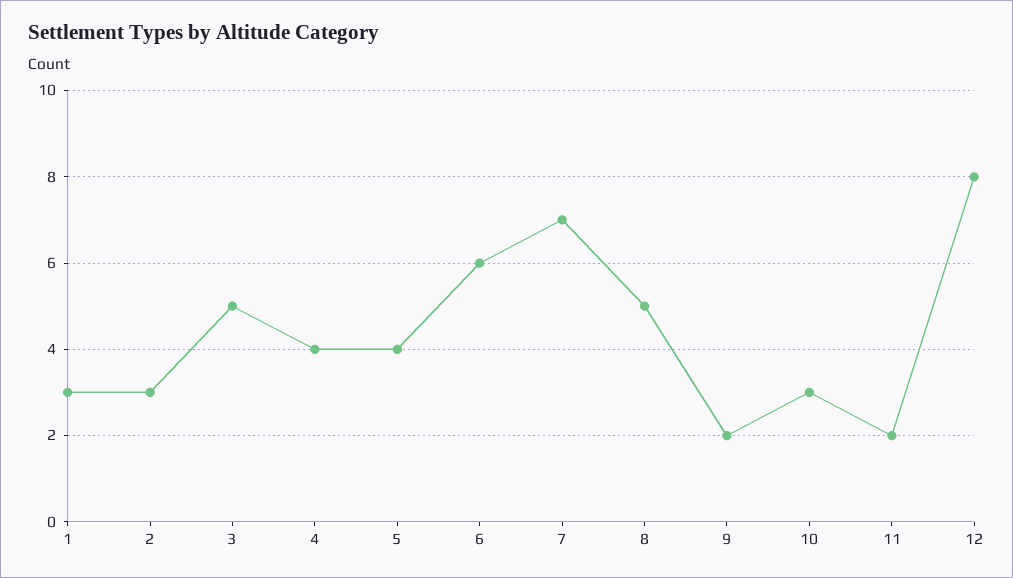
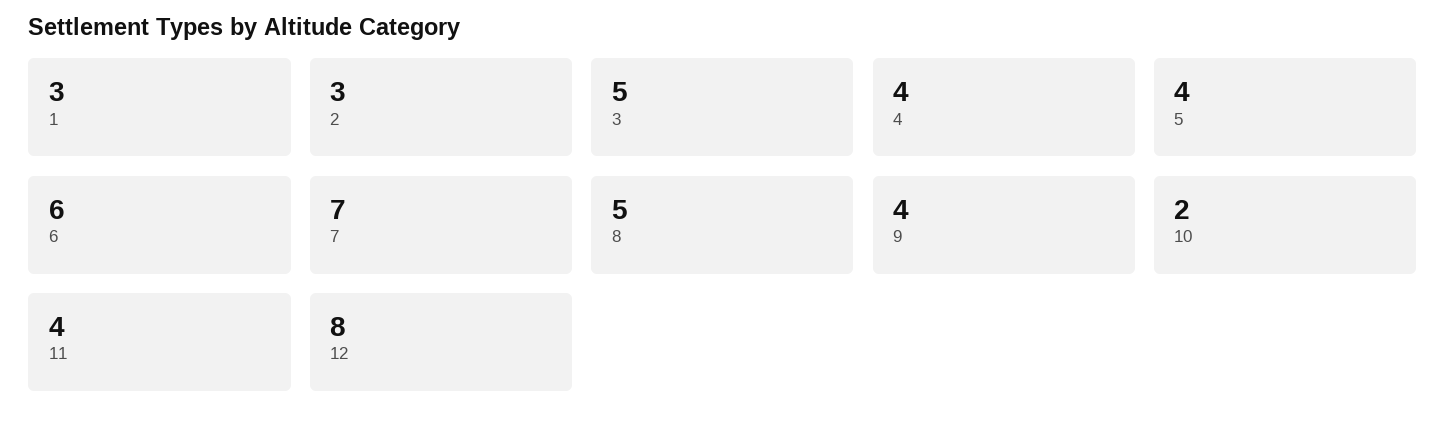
9: 2 -> 4
10: 3 -> 2
11: 2 -> 4

